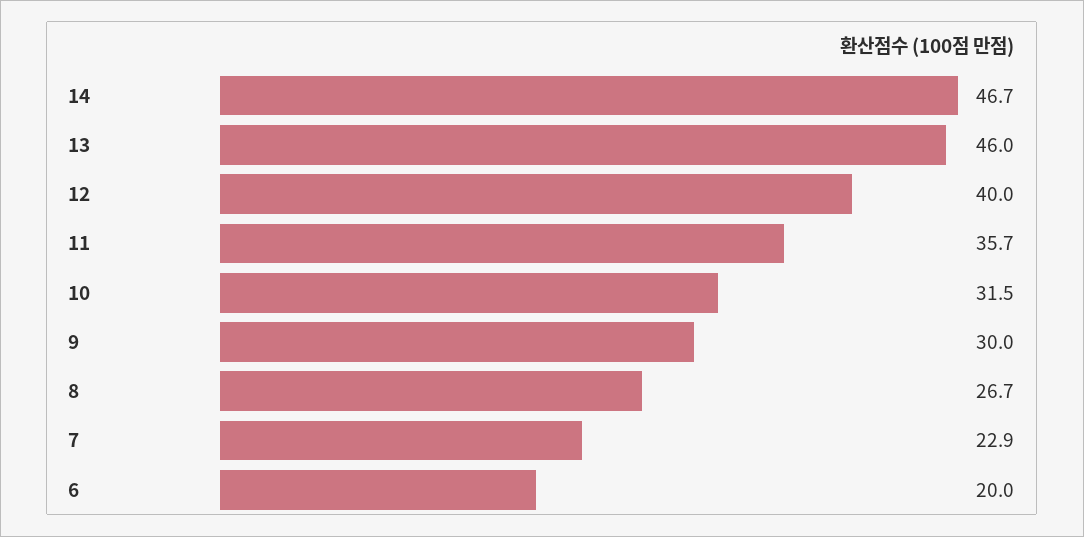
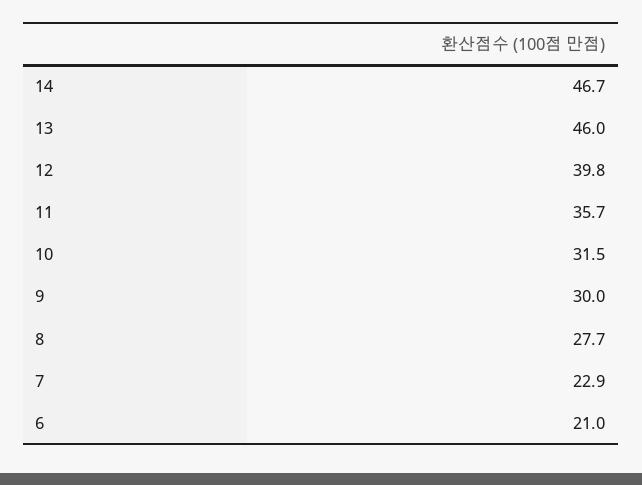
12: 40 -> 39.8
8: 26.7 -> 27.7
6: 20 -> 21

